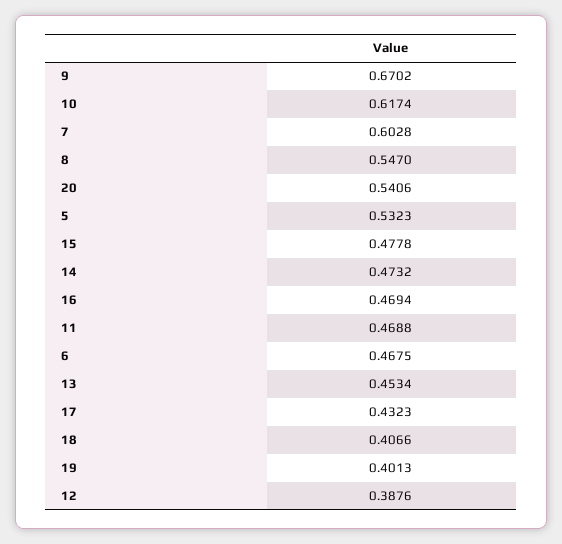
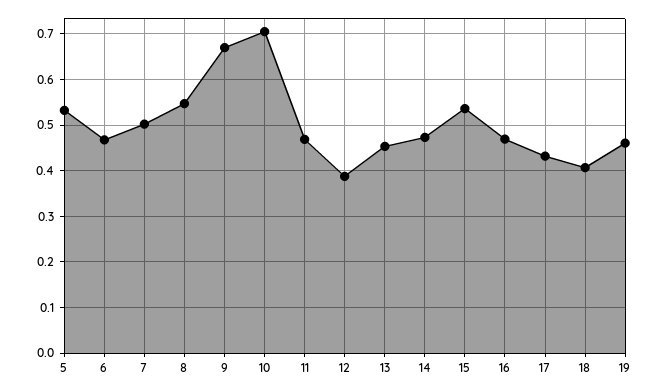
10: 0.6174 -> 0.7
7: 0.6028 -> 0.5
20: 0.5406 -> none
15: 0.4778 -> 0.54
19: 0.4013 -> 0.46

